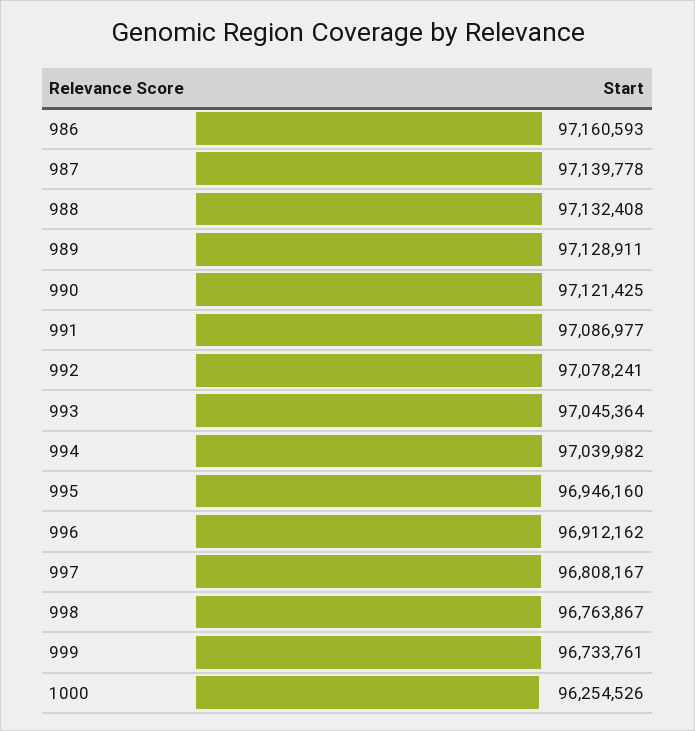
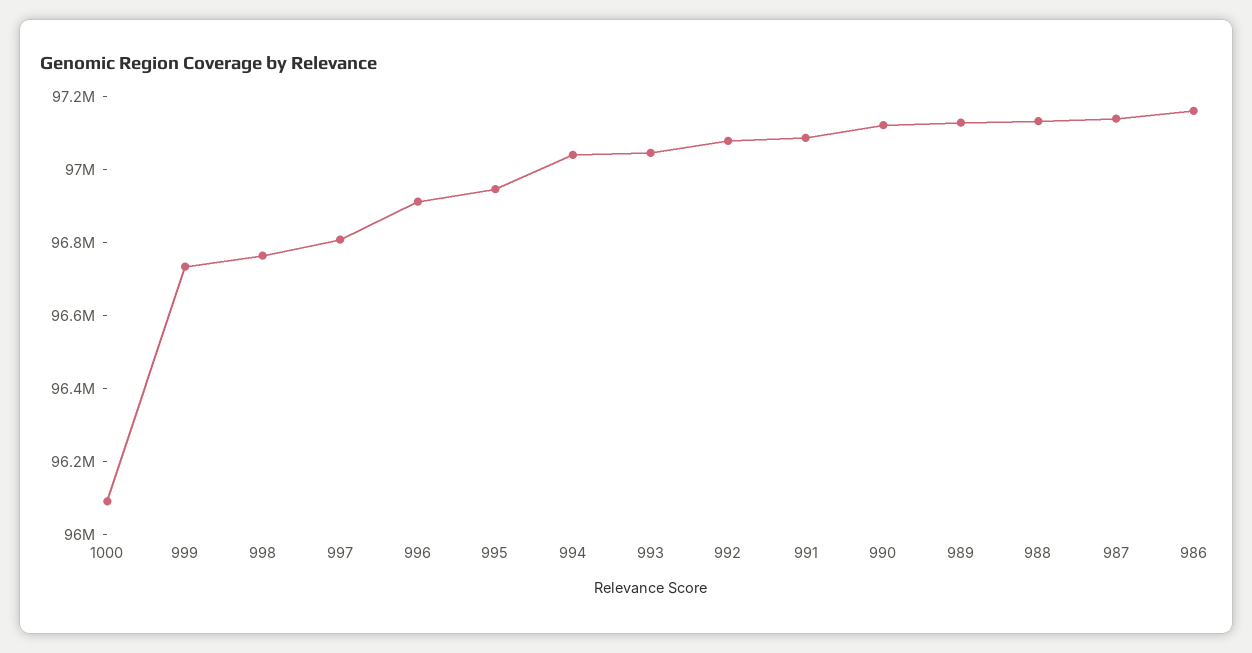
1000: 96254526 -> 96100000

